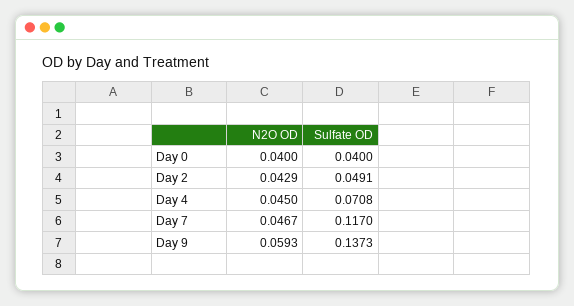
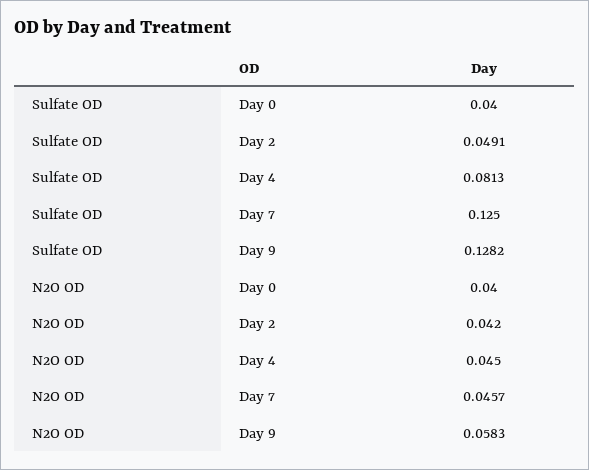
N2O OD, Day 2: 0.0429 -> 0.042
Sulfate OD, Day 4: 0.0708 -> 0.0813
N2O OD, Day 7: 0.0467 -> 0.0457
Sulfate OD, Day 7: 0.117 -> 0.125
N2O OD, Day 9: 0.0593 -> 0.0583
Sulfate OD, Day 9: 0.1373 -> 0.1282

